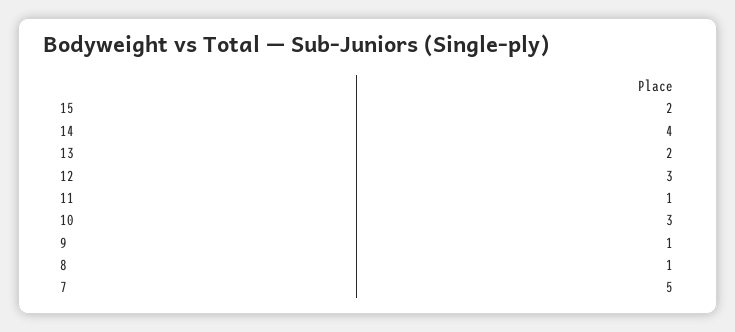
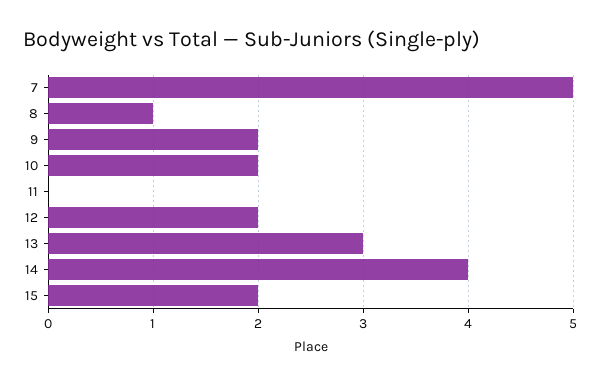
13: 2 -> 3
12: 3 -> 2
11: 1 -> 0
10: 3 -> 2
9: 1 -> 2

